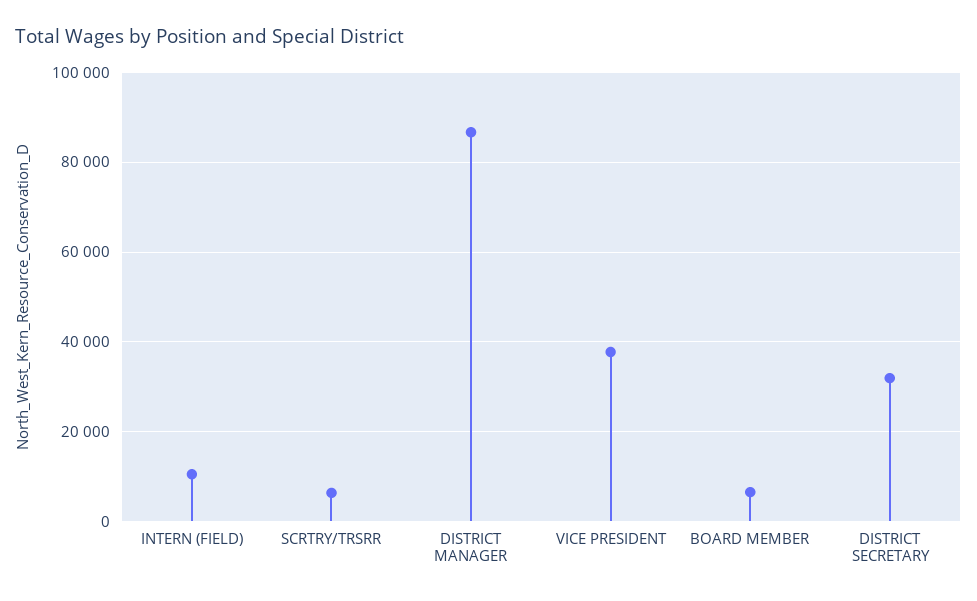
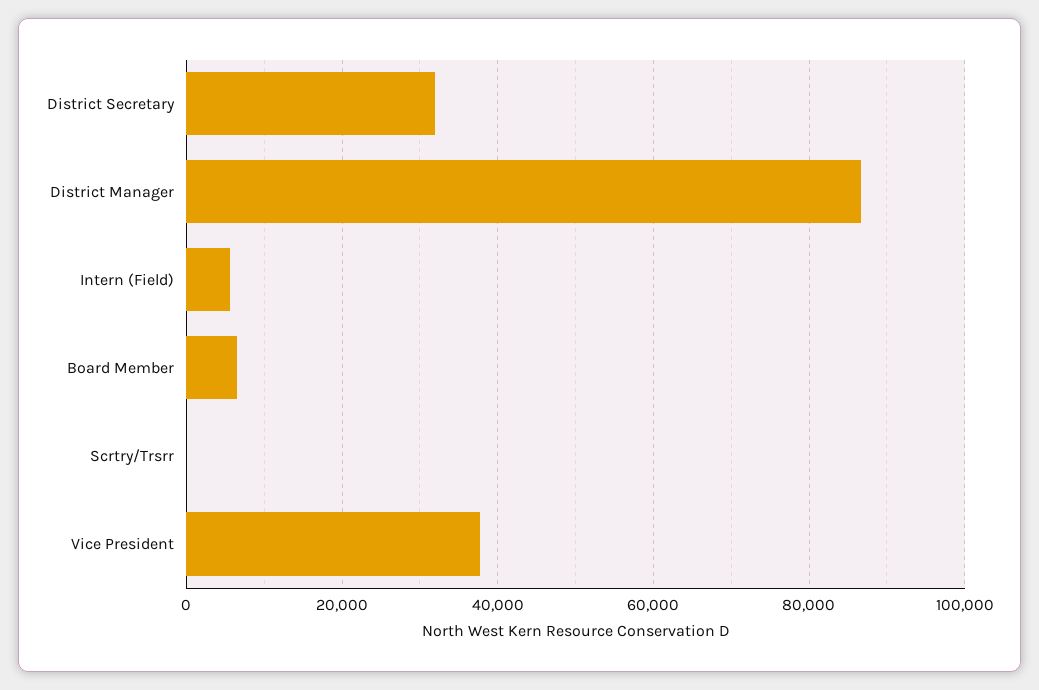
INTERN (FIELD): 10000 -> 6000
SCRTRY/TRSRR: 6000 -> 0

